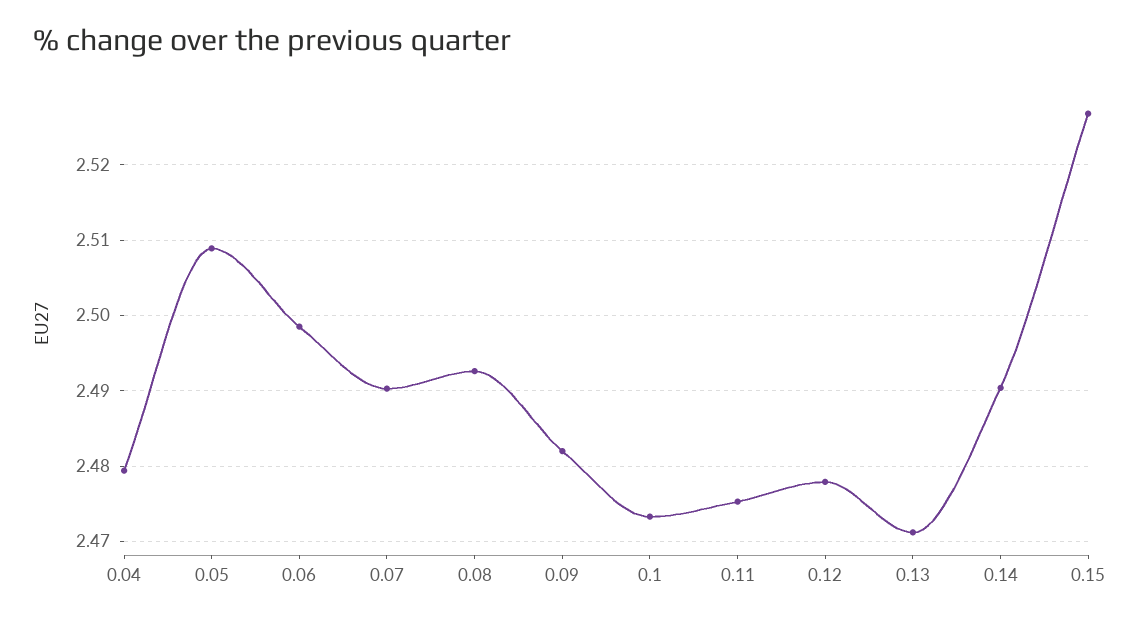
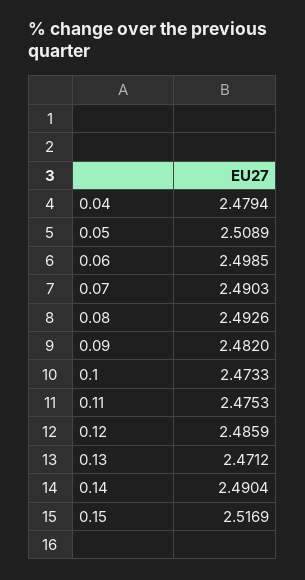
0.12: 2.478 -> 2.4859
0.15: 2.527 -> 2.5169

